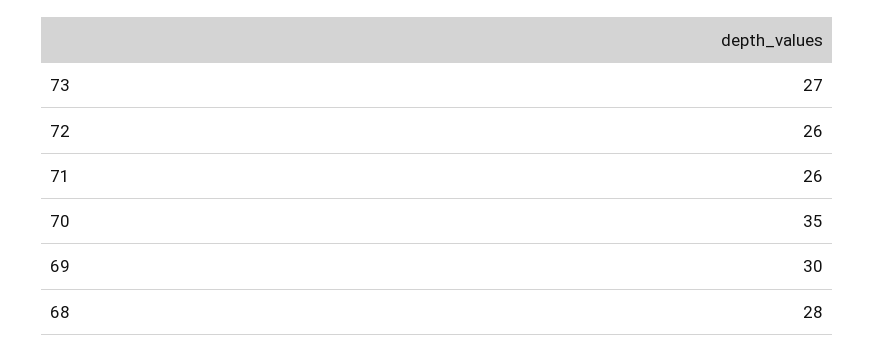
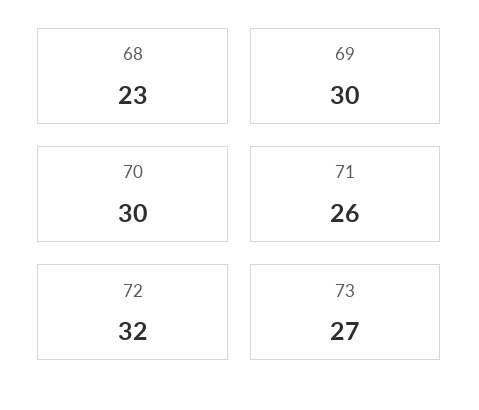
72: 26 -> 32
70: 35 -> 30
68: 28 -> 23

